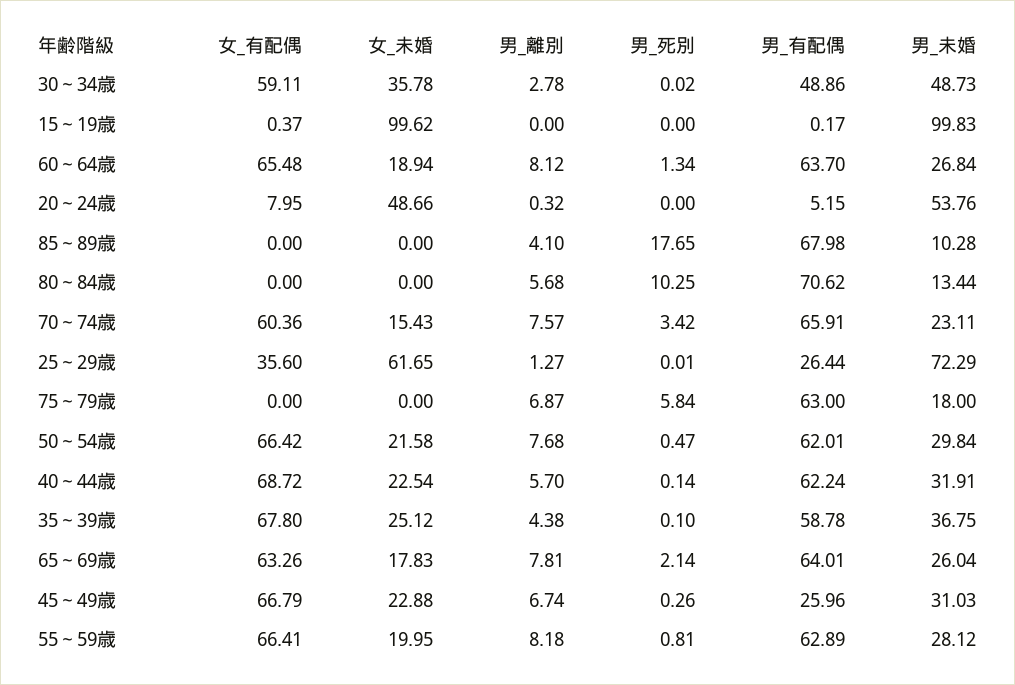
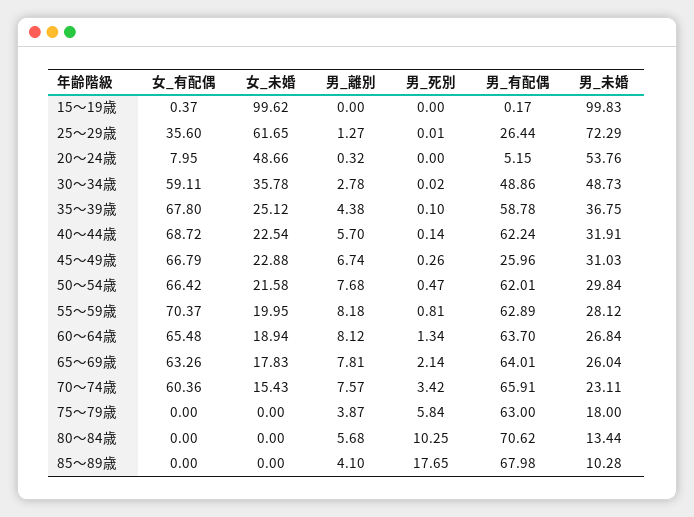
男_離別, 75～79歳: 6.87 -> 3.87
女_有配偶, 55～59歳: 66.41 -> 70.37

